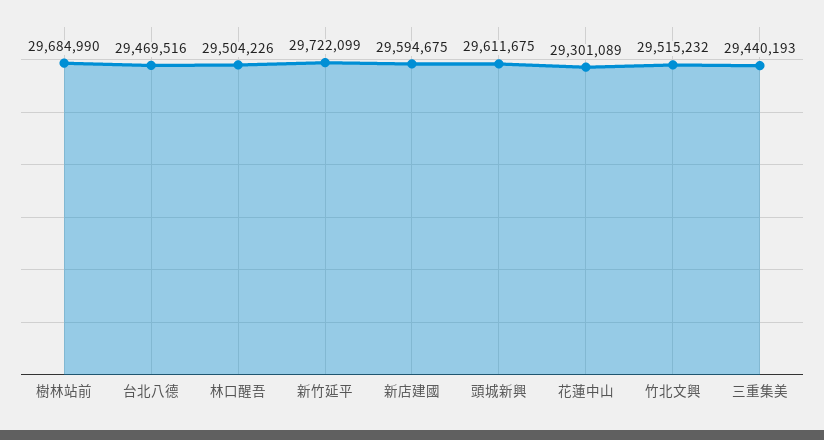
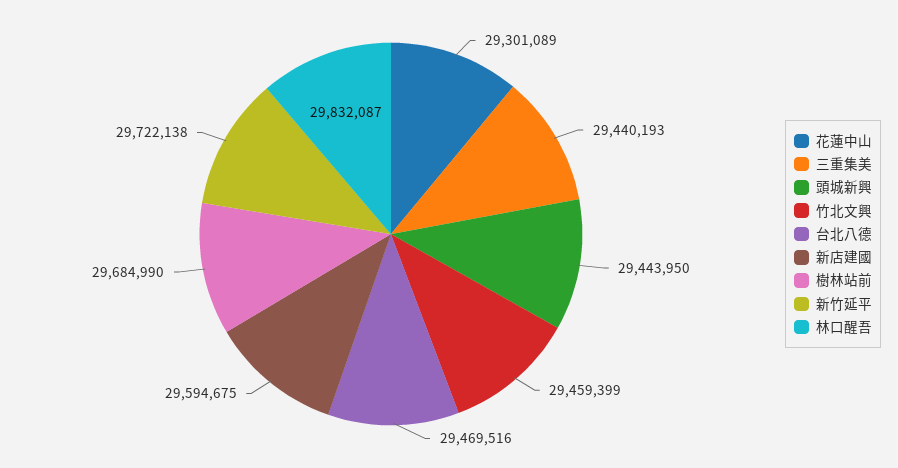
林口醒吾: 29504226 -> 29832087
新竹延平: 29722099 -> 29722138
頭城新興: 29611675 -> 29443950
竹北文興: 29515232 -> 29459399

